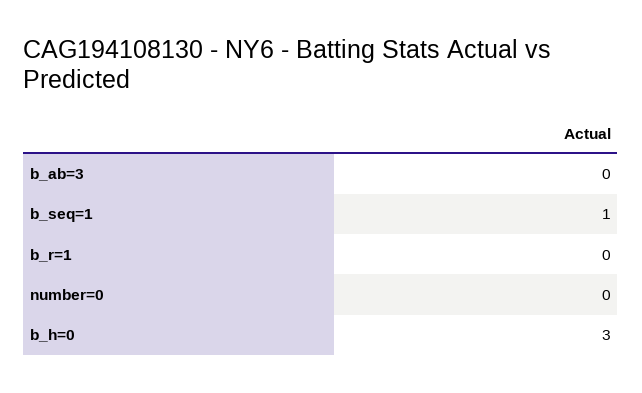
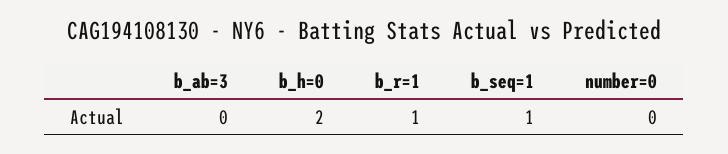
b_r=1: 0 -> 1
b_h=0: 3 -> 2

